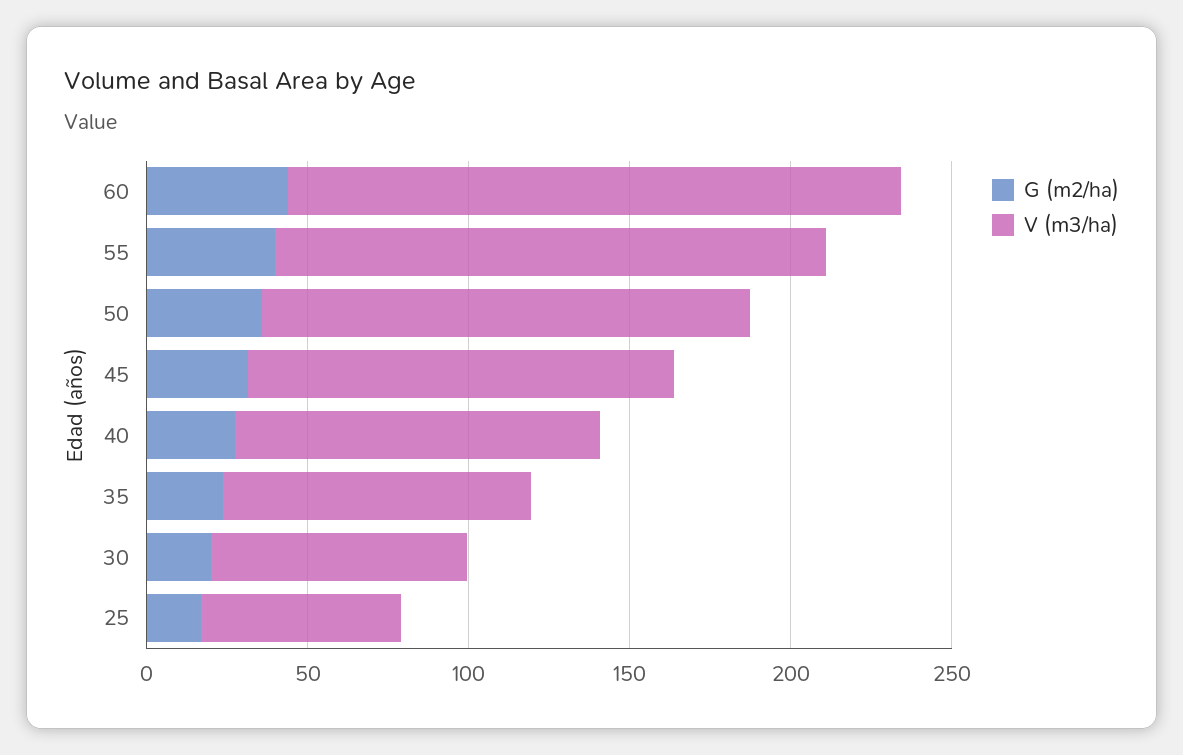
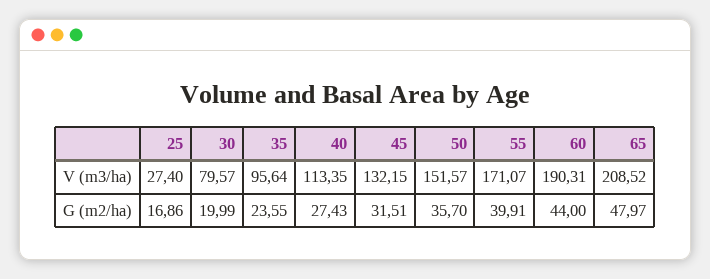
V (m3/ha), 25: 60 -> 27.4
V (m3/ha), 65: none -> 208.52
G (m2/ha), 65: none -> 47.97

